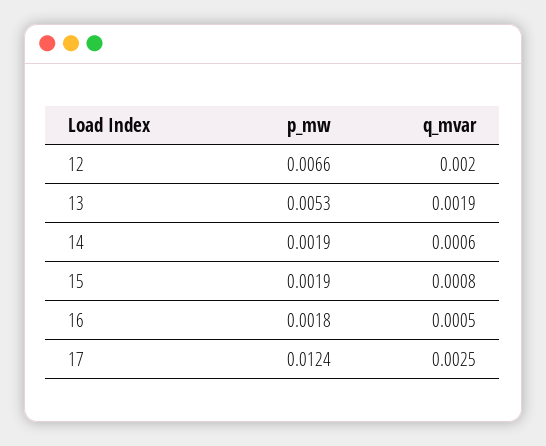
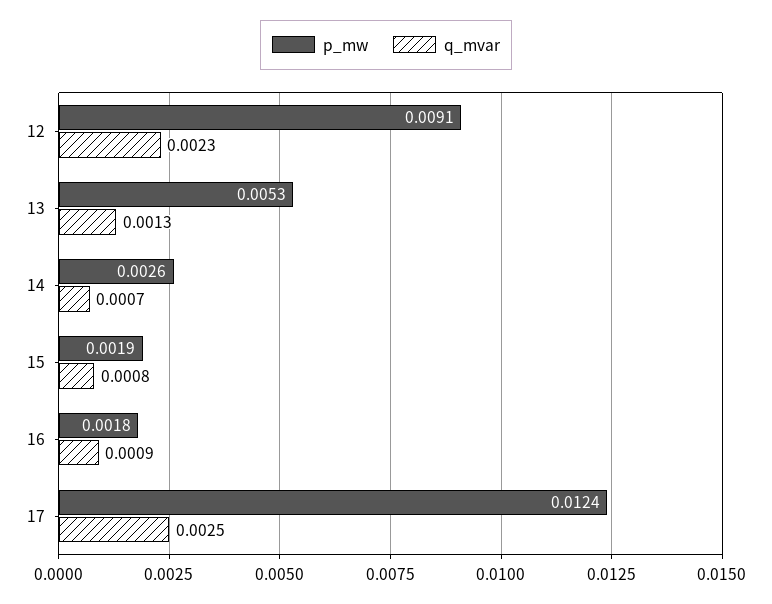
p_mw, 12: 0.0066 -> 0.0091
q_mvar, 12: 0.002 -> 0.0023
q_mvar, 13: 0.0019 -> 0.0013
p_mw, 14: 0.0019 -> 0.0026
q_mvar, 14: 0.0006 -> 0.0007
q_mvar, 16: 0.0005 -> 0.0009

